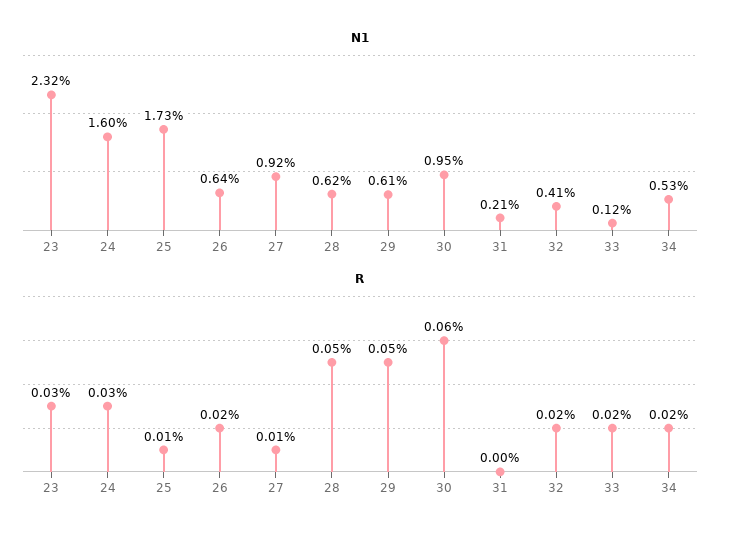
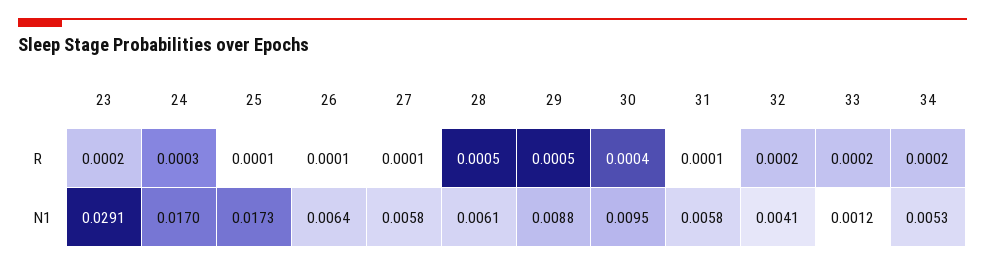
N1, 23: 0.0232 -> 0.0291
N1, 24: 0.016 -> 0.017
N1, 27: 0.0092 -> 0.0058
N1, 28: 0.0062 -> 0.0061
N1, 29: 0.0061 -> 0.0088
N1, 31: 0.0021 -> 0.0058
R, 23: 0.0003 -> 0.0002
R, 26: 0.0002 -> 0.0001
R, 30: 0.0006 -> 0.0004
R, 31: 0 -> 0.0001

